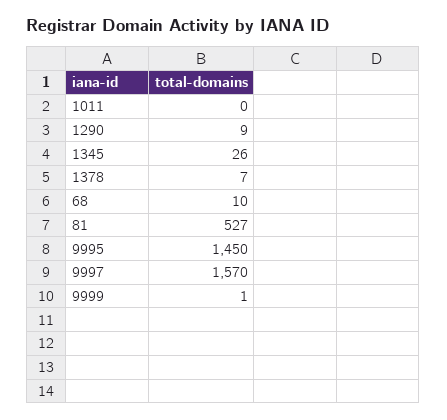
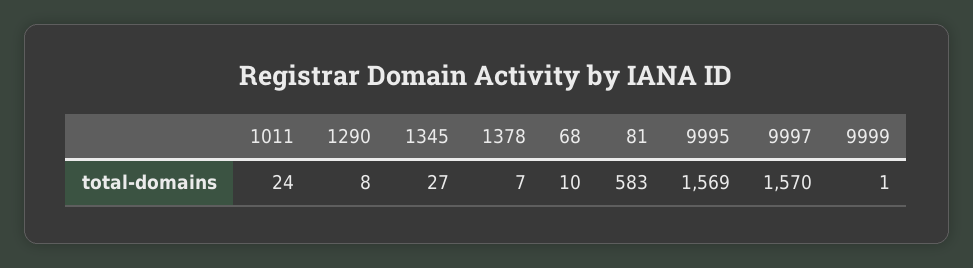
1011: 0 -> 24
1290: 9 -> 8
1345: 26 -> 27
81: 527 -> 583
9995: 1450 -> 1569

